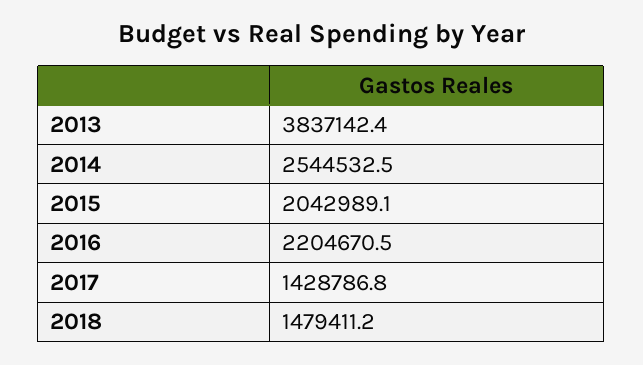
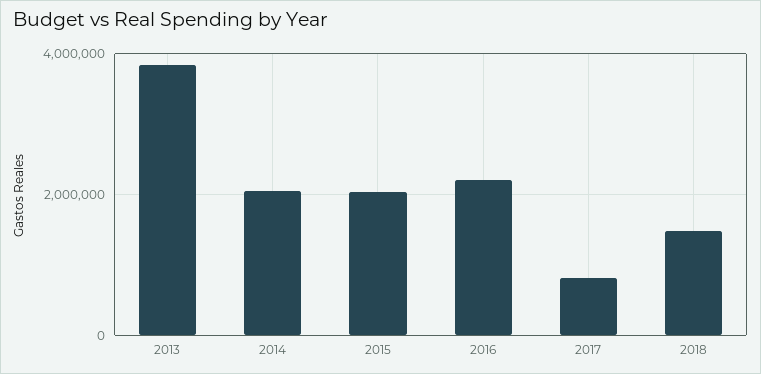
2014: 2544532.5 -> 2000000
2017: 1428786.8 -> 800000

